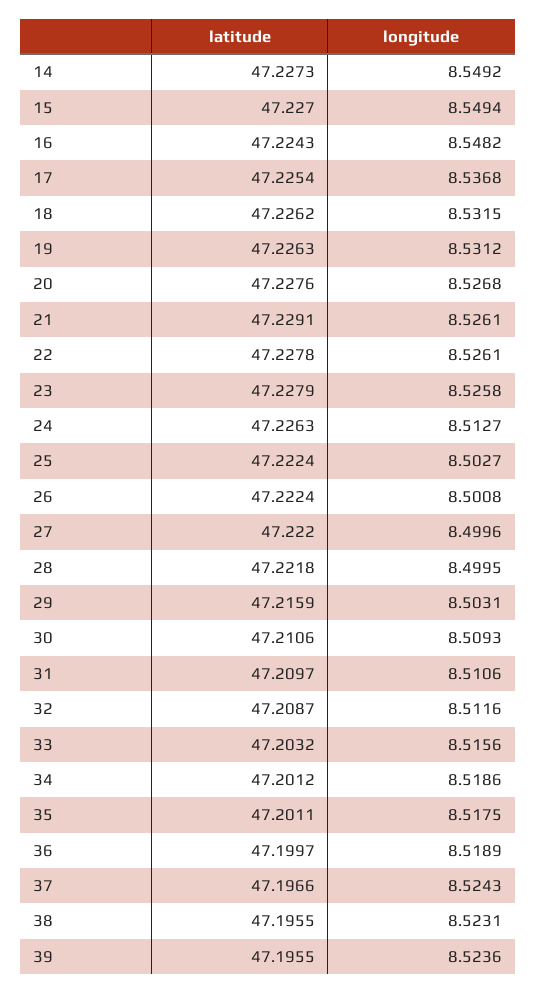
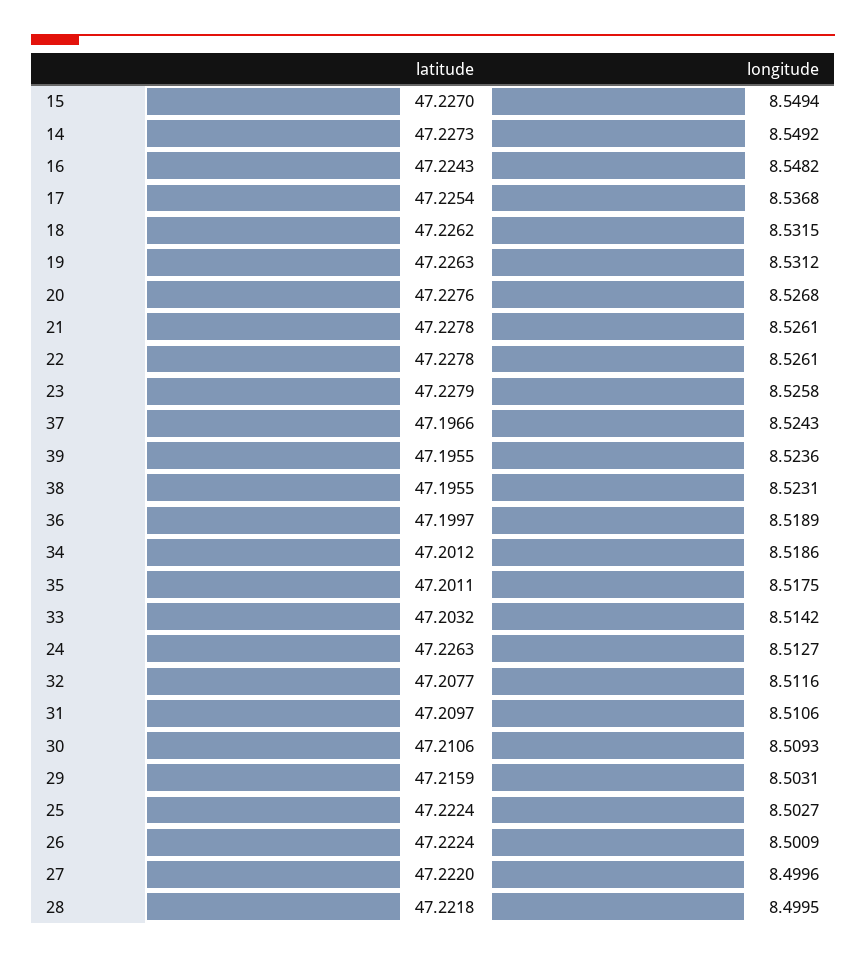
latitude, 21: 47.2291 -> 47.2278
longitude, 26: 8.5008 -> 8.5009
latitude, 32: 47.2087 -> 47.2077
longitude, 33: 8.5156 -> 8.5142

